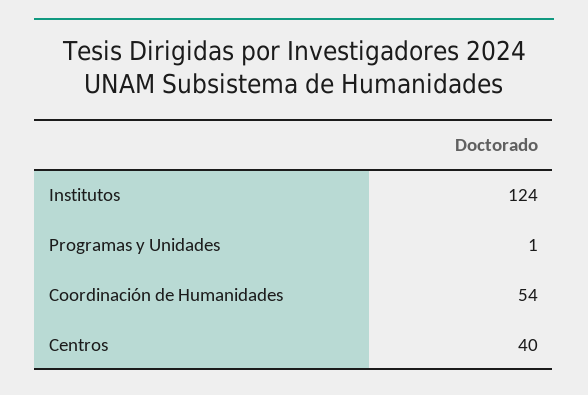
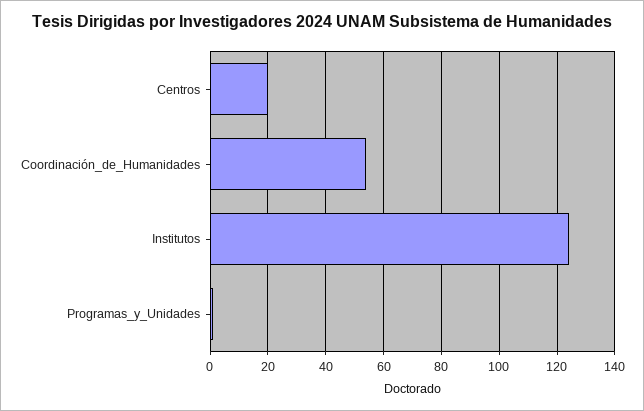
Centros: 40 -> 20

